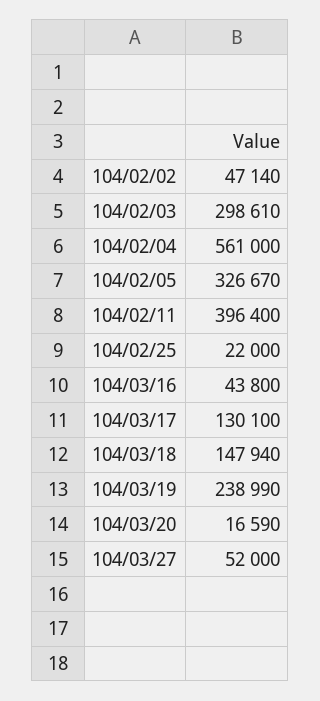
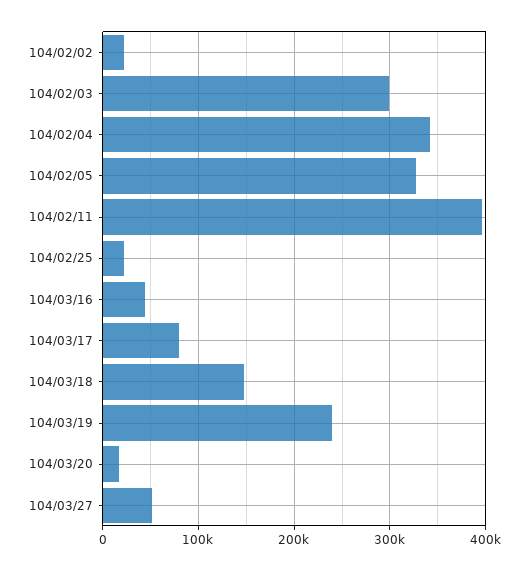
104/02/02: 47140 -> 20000
104/02/04: 561000 -> 340000
104/03/17: 130100 -> 80000

